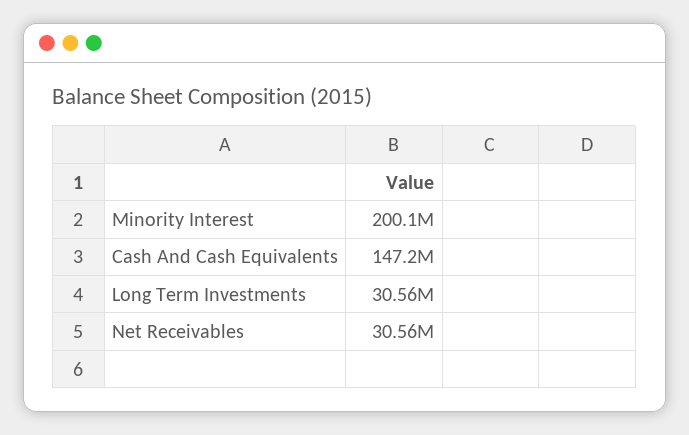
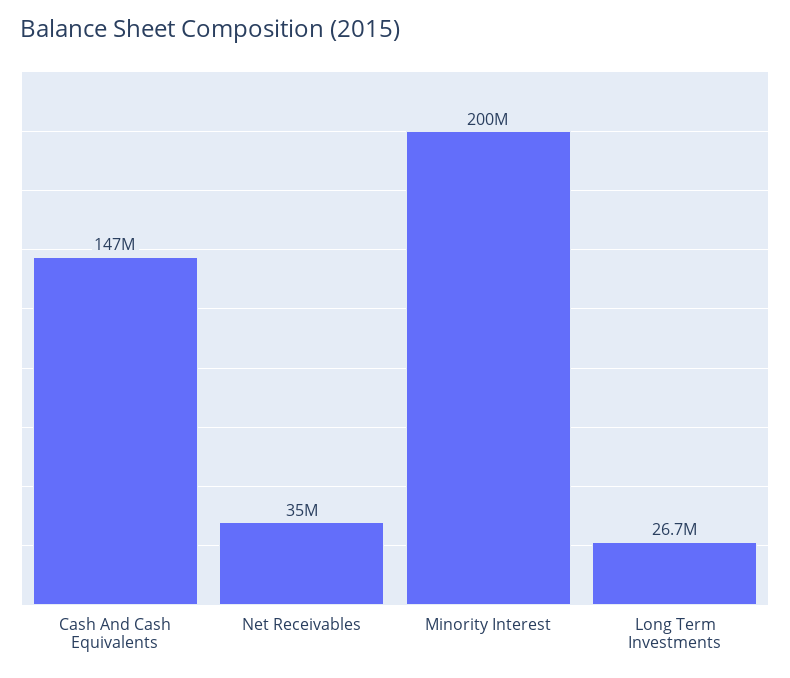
Long Term Investments: 30560000 -> 26700000
Net Receivables: 30560000 -> 35000000

